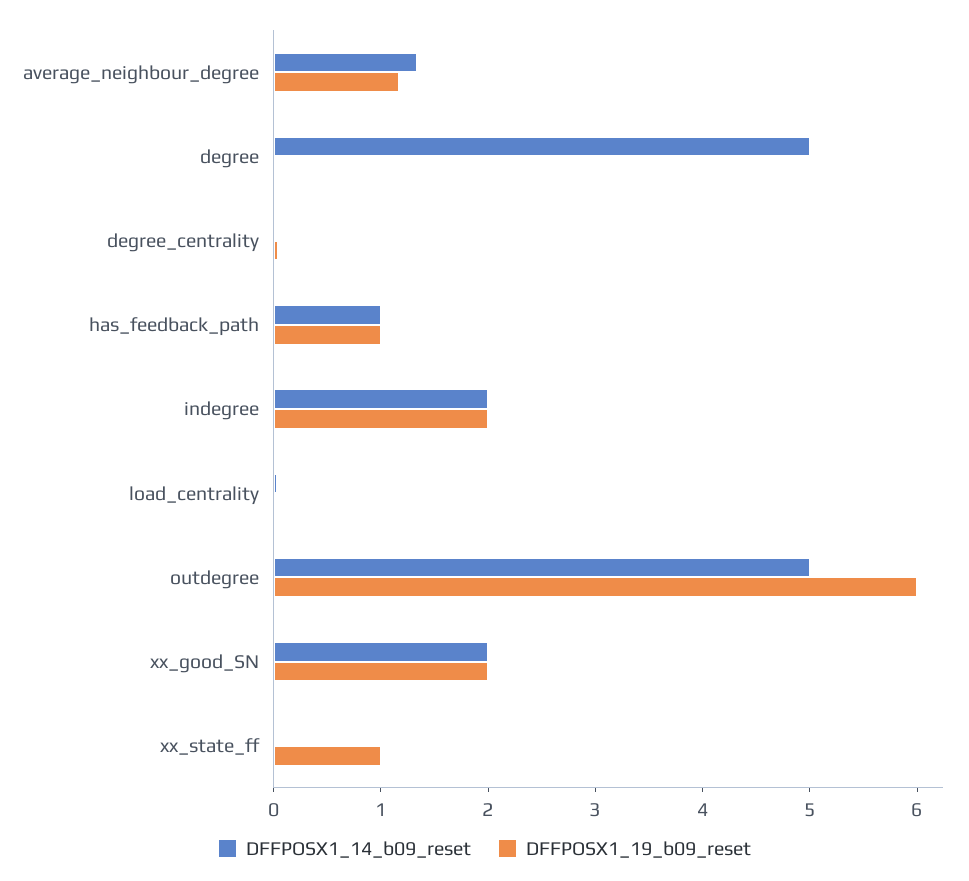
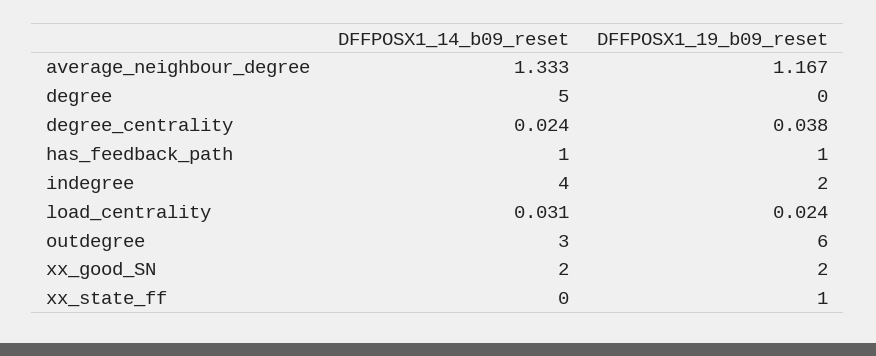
DFFPOSX1_14_b09_reset, indegree: 2 -> 4
DFFPOSX1_14_b09_reset, outdegree: 5 -> 3

